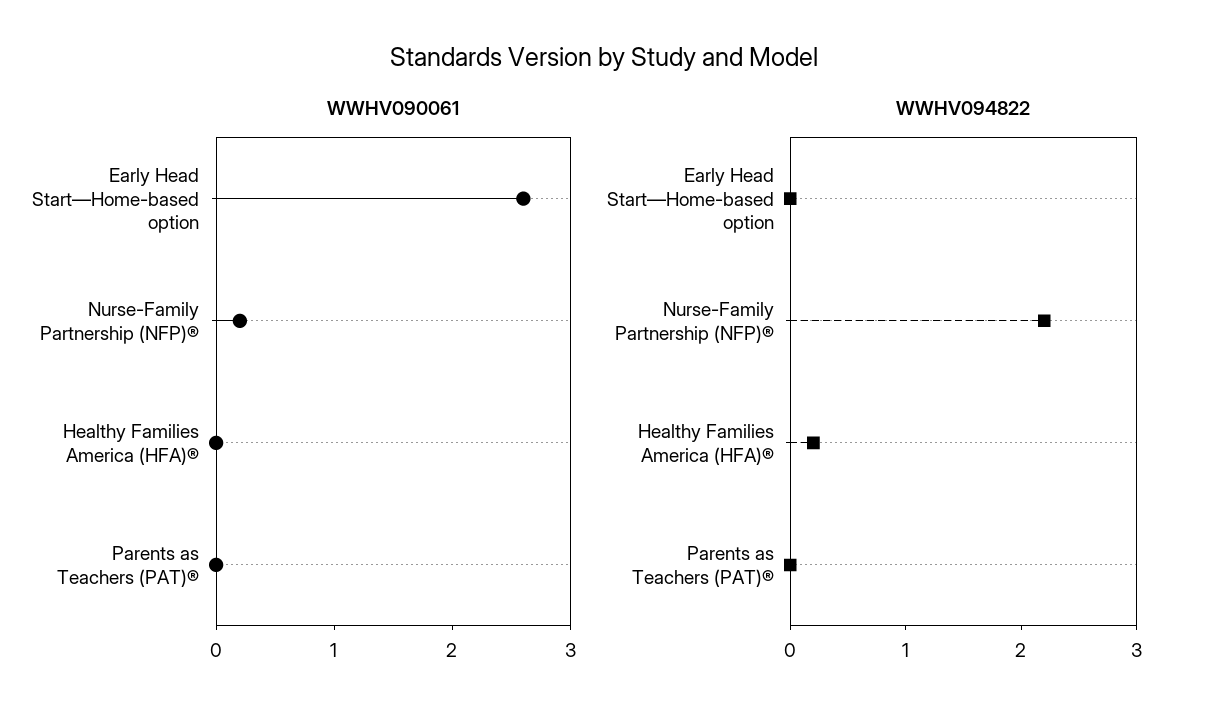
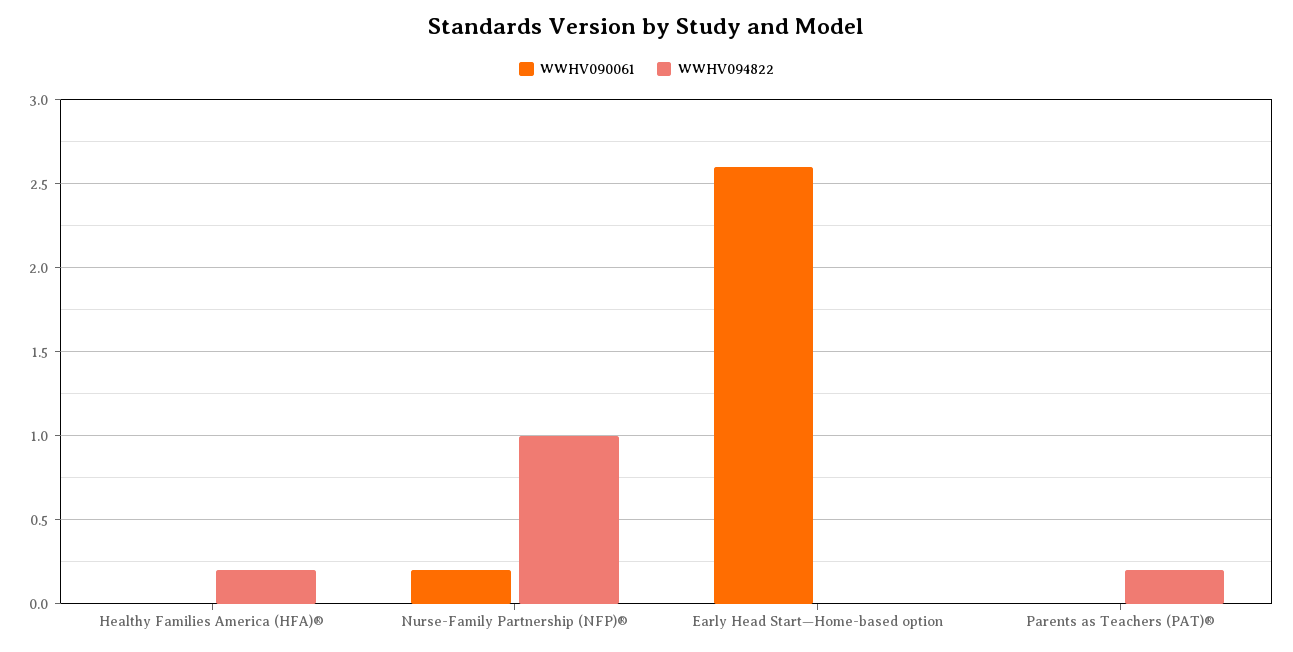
WWHV094822, Nurse-Family Partnership (NFP)®: 2.2 -> 1
WWHV094822, Parents as Teachers (PAT)®: 0 -> 0.2

